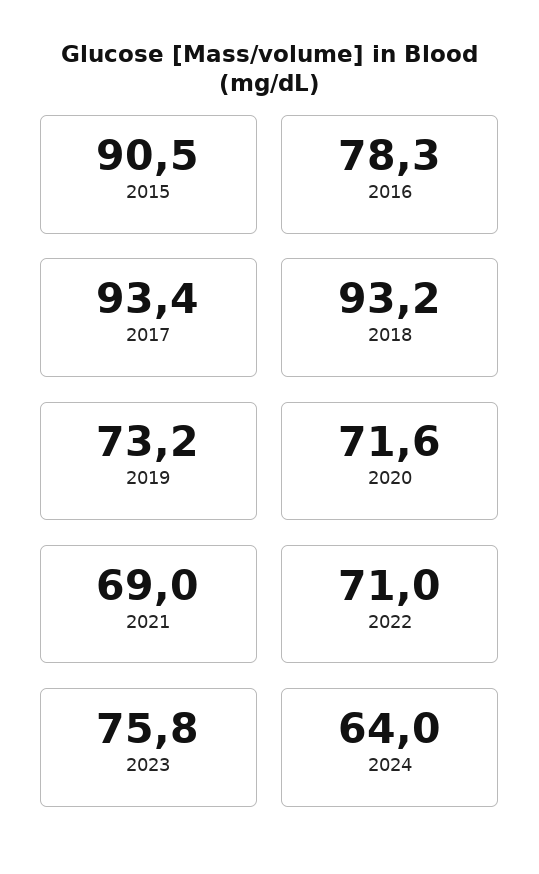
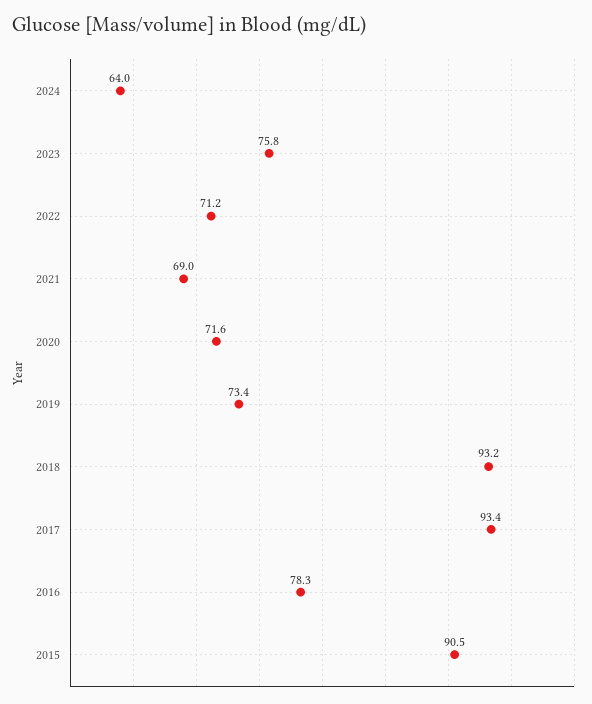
2019: 73.2 -> 73.4
2022: 71 -> 71.2

